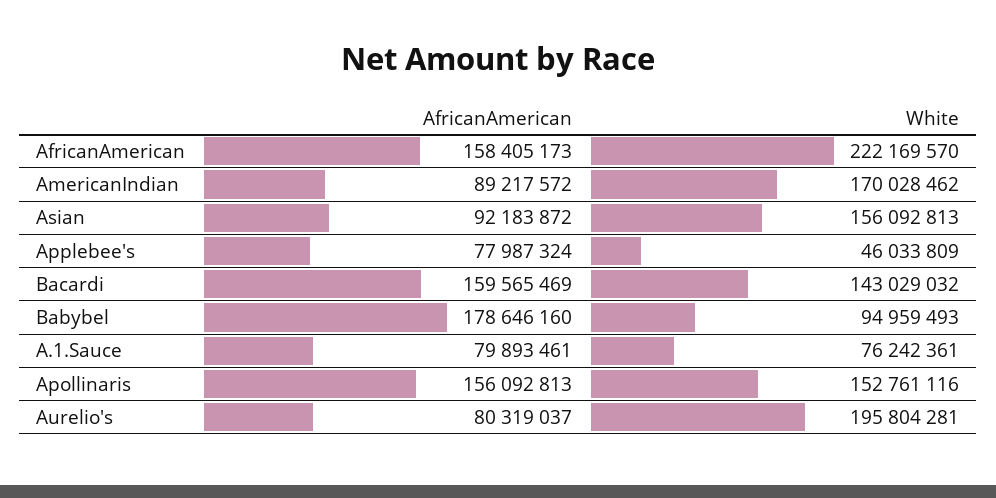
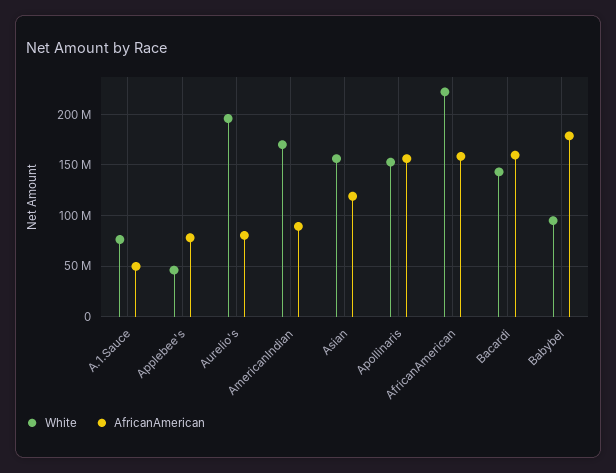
AfricanAmerican, Asian: 92183872 -> 120000000
AfricanAmerican, A.1.Sauce: 79893461 -> 50000000

